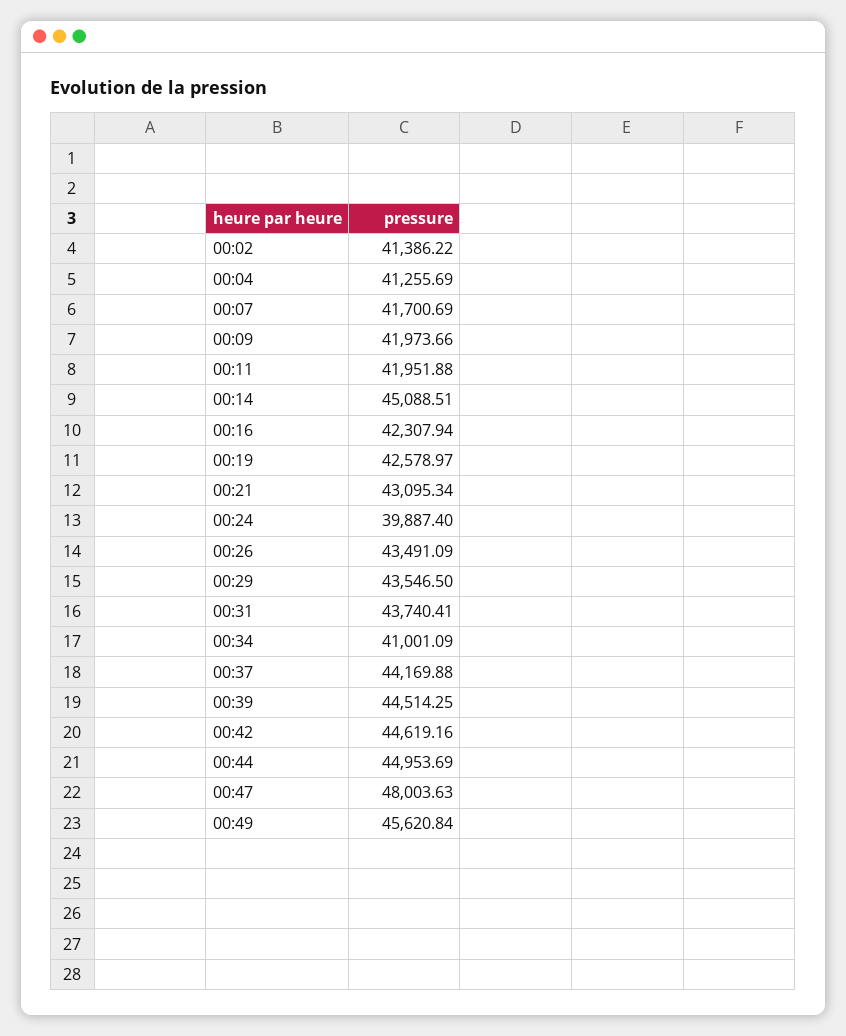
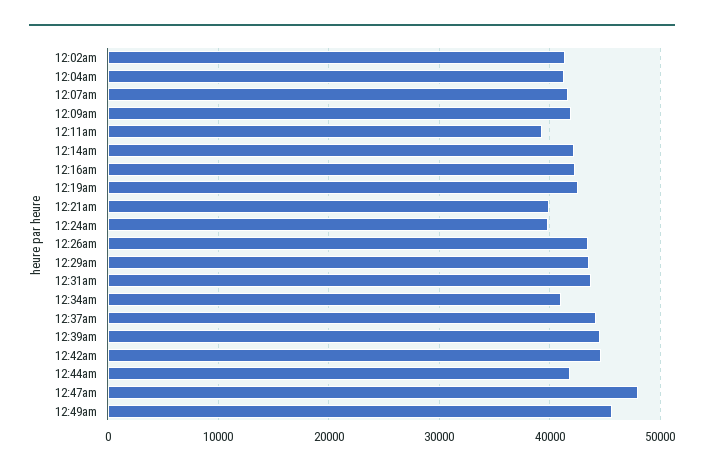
00:11: 41951.88 -> 39000
00:14: 45088.51 -> 42000
00:21: 43095.34 -> 40000
00:44: 44953.69 -> 42000

